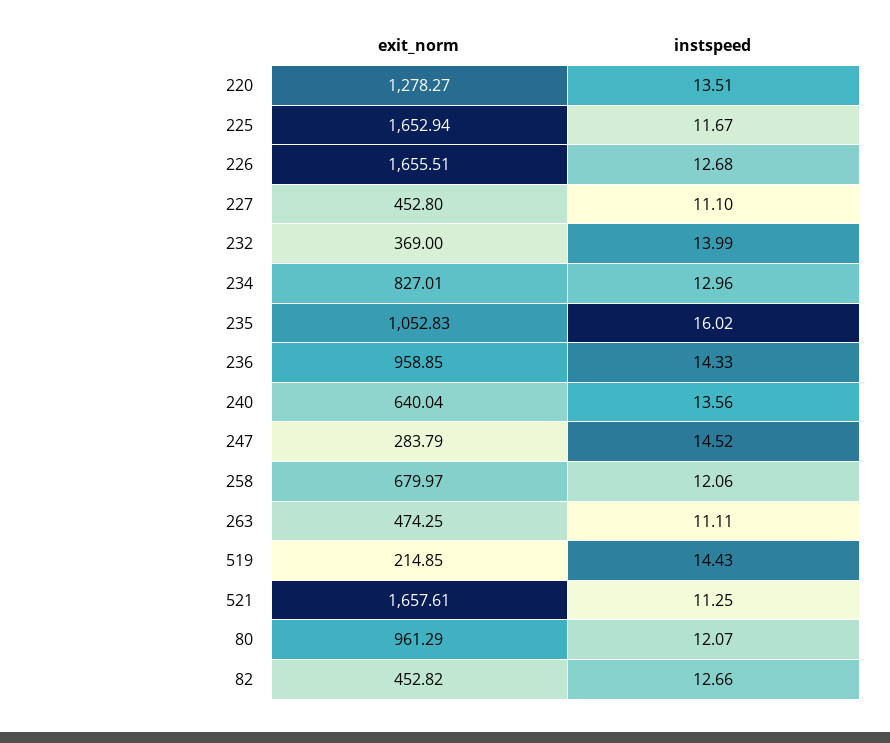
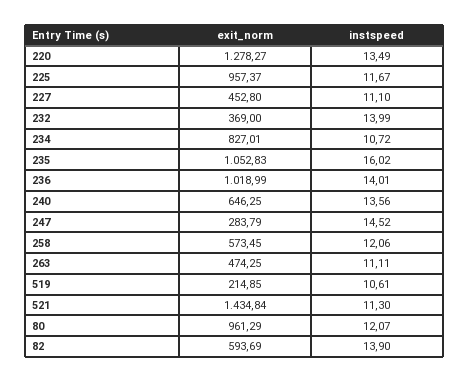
instspeed, 220: 13.51 -> 13.49
exit_norm, 225: 1652.94 -> 957.37
exit_norm, 226: 1655.51 -> none
instspeed, 226: 12.68 -> none
instspeed, 234: 12.96 -> 10.72
exit_norm, 236: 958.85 -> 1018.99
instspeed, 236: 14.33 -> 14.01
exit_norm, 240: 640.04 -> 646.25
exit_norm, 258: 679.97 -> 573.45
instspeed, 519: 14.43 -> 10.61
exit_norm, 521: 1657.61 -> 1434.84
instspeed, 521: 11.25 -> 11.3
exit_norm, 82: 452.82 -> 593.69
instspeed, 82: 12.66 -> 13.9

